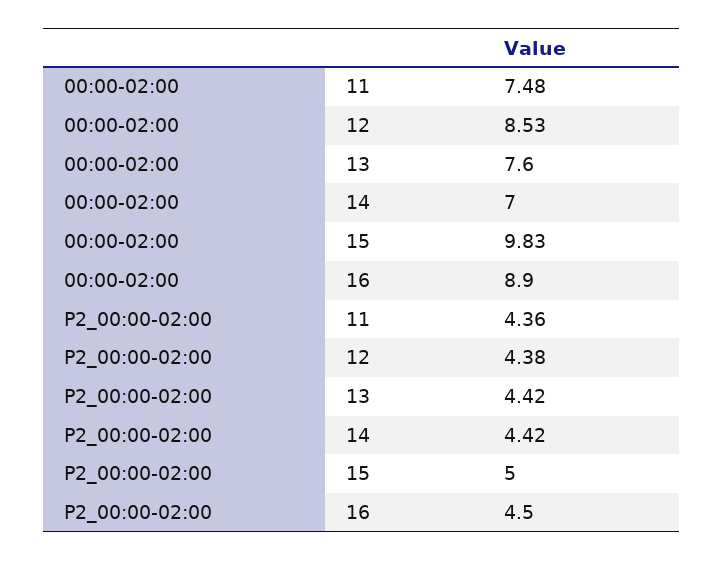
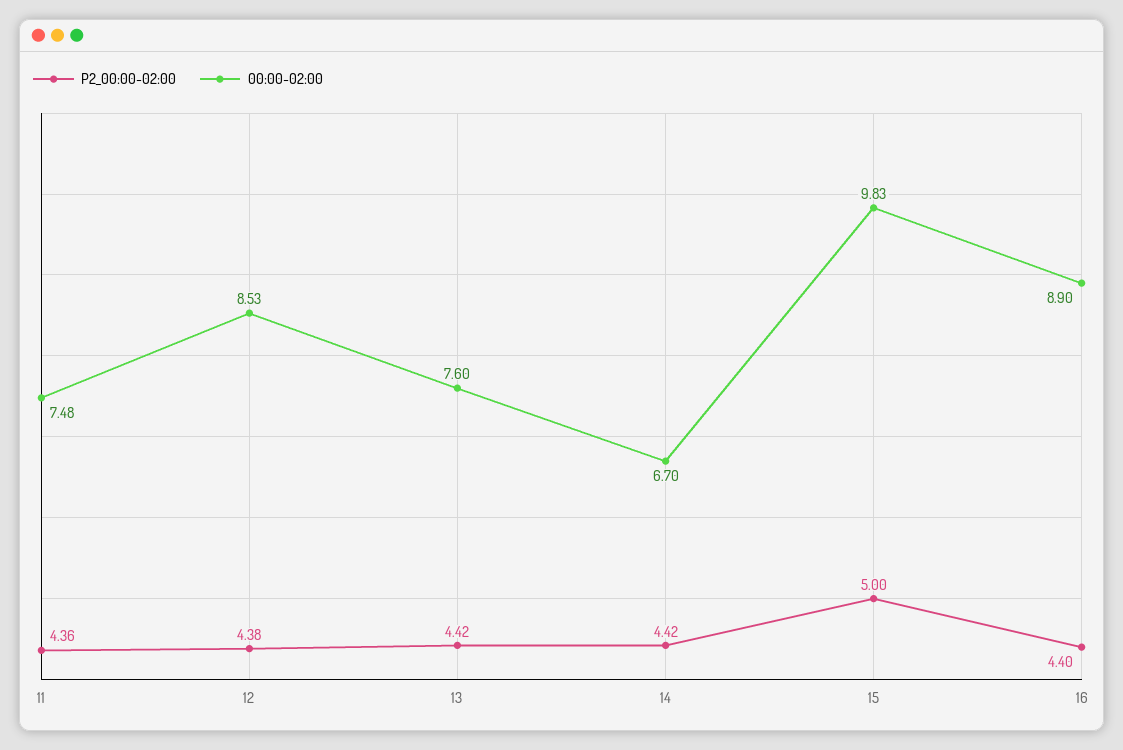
00:00-02:00, 14: 7 -> 6.7
P2_00:00-02:00, 16: 4.5 -> 4.4

